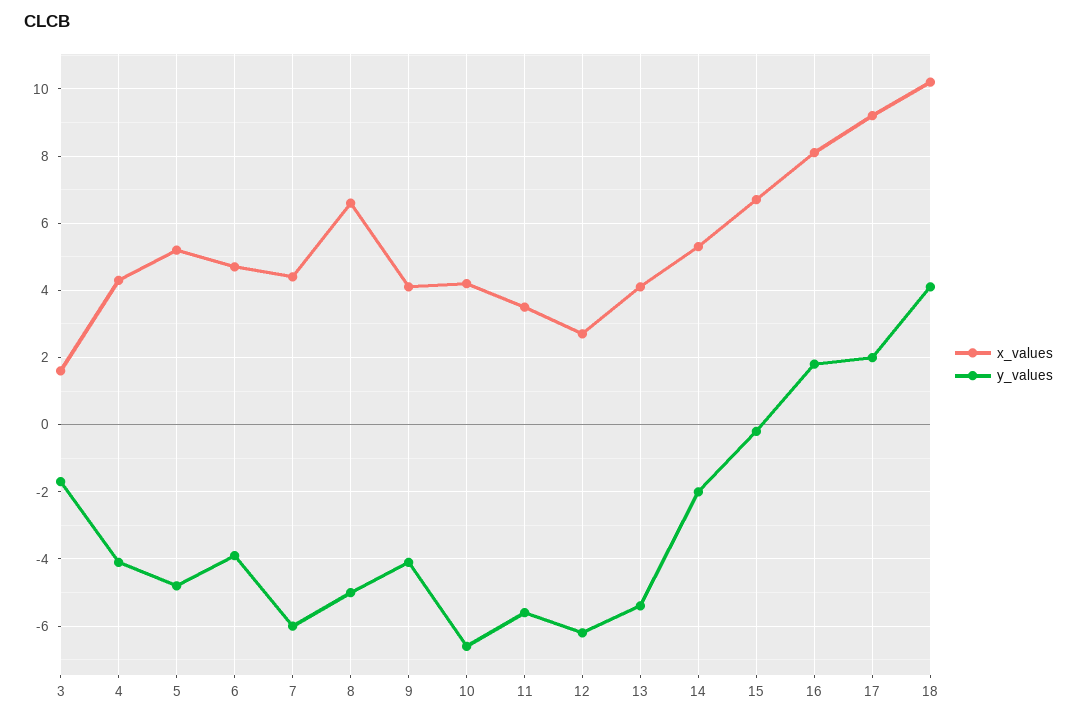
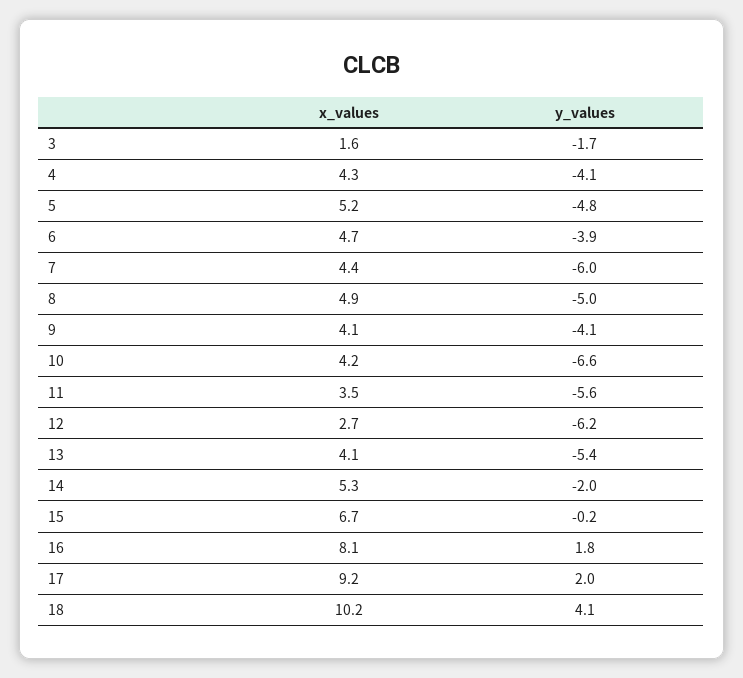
x_values, 8: 6.5 -> 4.9

